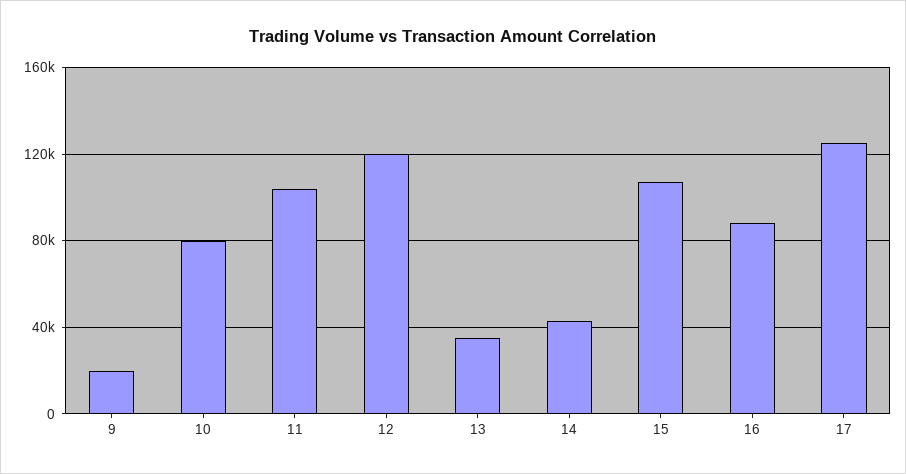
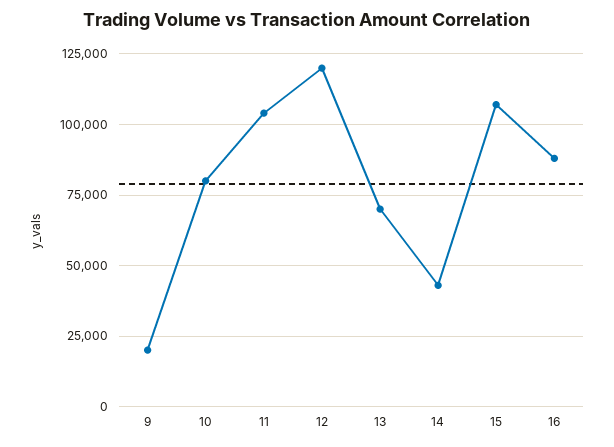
13: 35000 -> 70000
17: 125000 -> none

